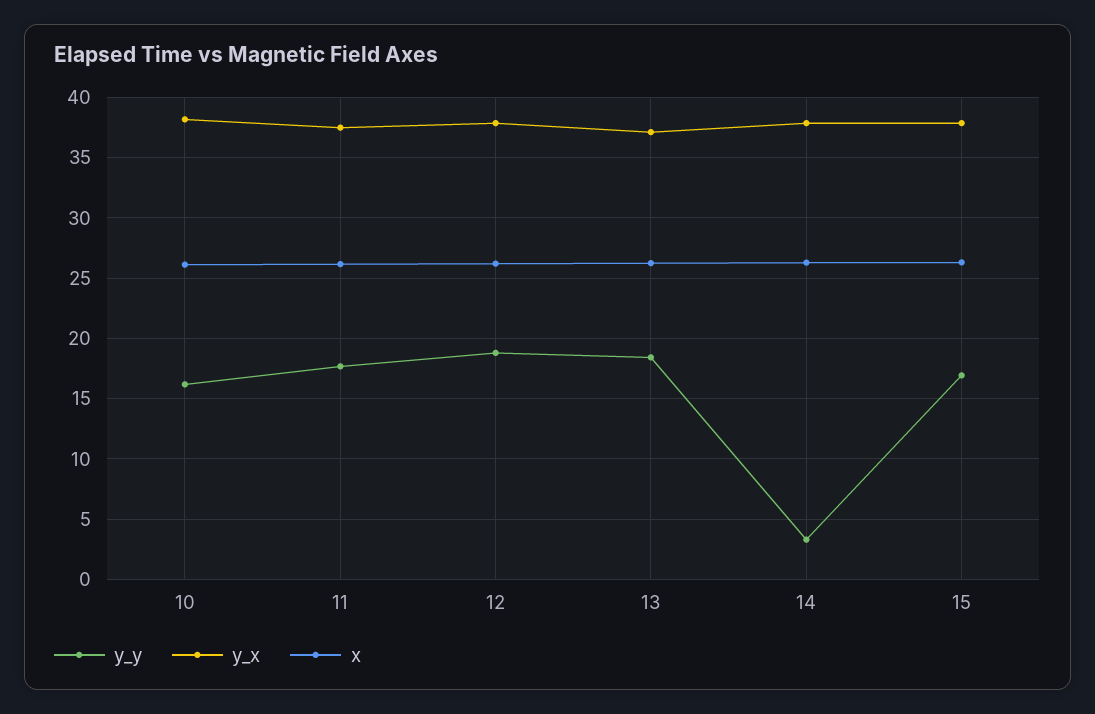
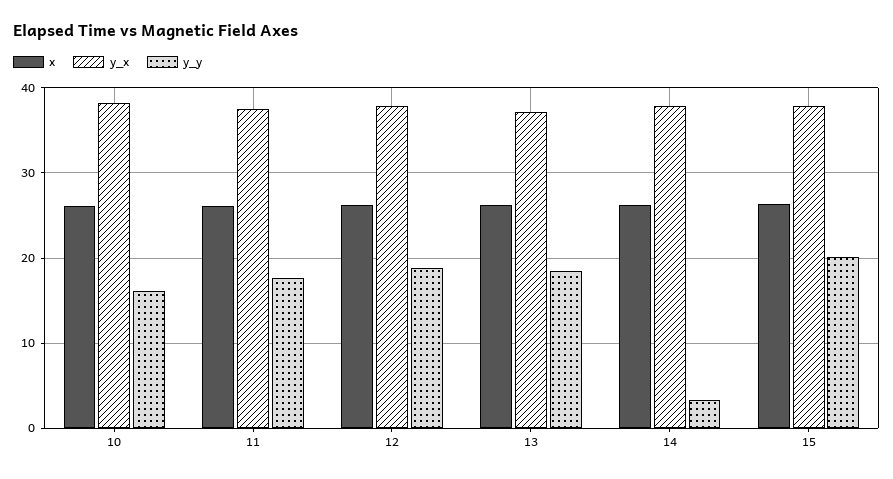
y_y, 15: 17 -> 20

